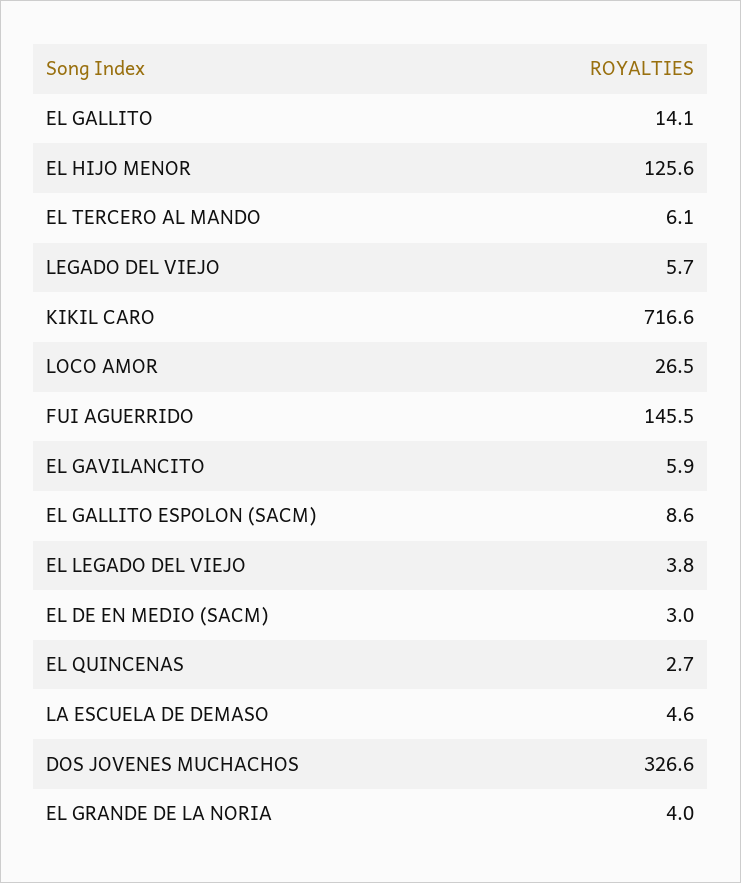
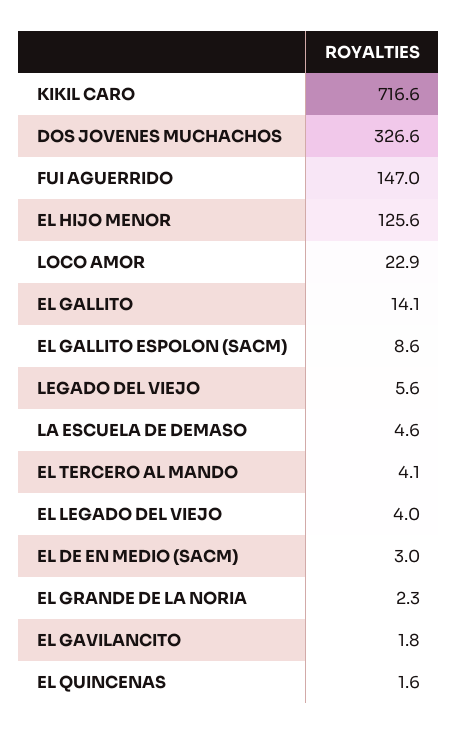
EL TERCERO AL MANDO: 6.1 -> 4.1
LEGADO DEL VIEJO: 5.7 -> 5.6
LOCO AMOR: 26.5 -> 22.9
FUI AGUERRIDO: 145.5 -> 147
EL GAVILANCITO: 5.9 -> 1.8
EL LEGADO DEL VIEJO: 3.8 -> 4
EL QUINCENAS: 2.7 -> 1.6
EL GRANDE DE LA NORIA: 4 -> 2.3

